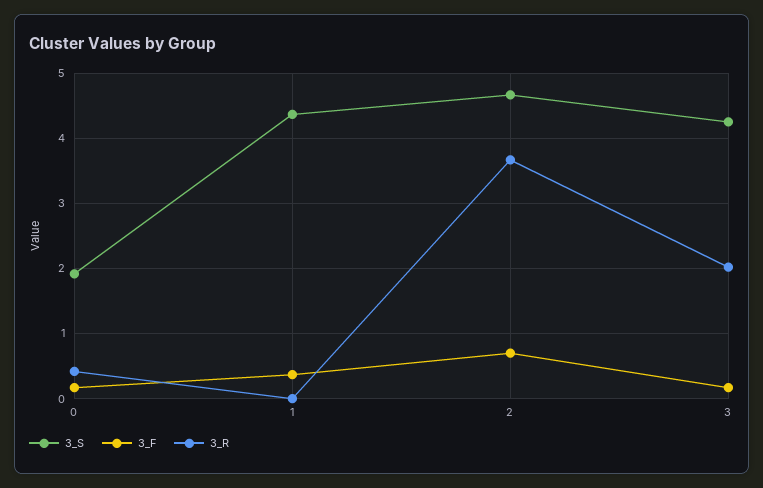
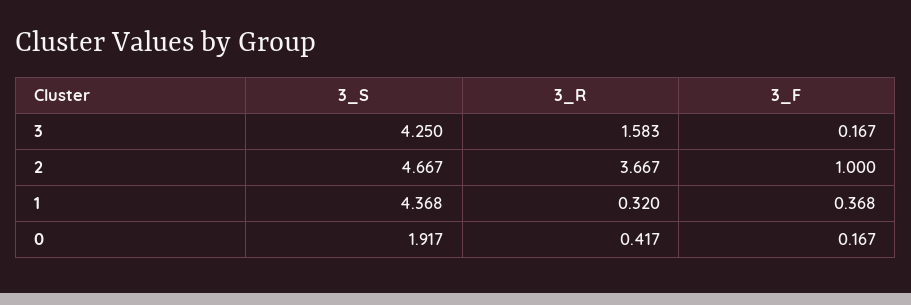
3_R, 1: 0 -> 0.32
3_F, 2: 0.7 -> 1
3_R, 3: 2 -> 1.583

